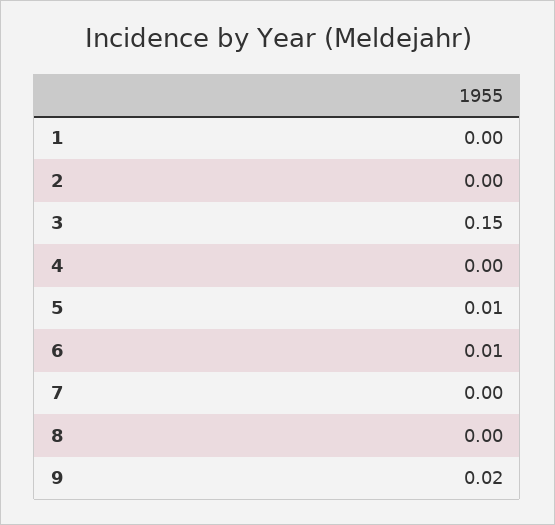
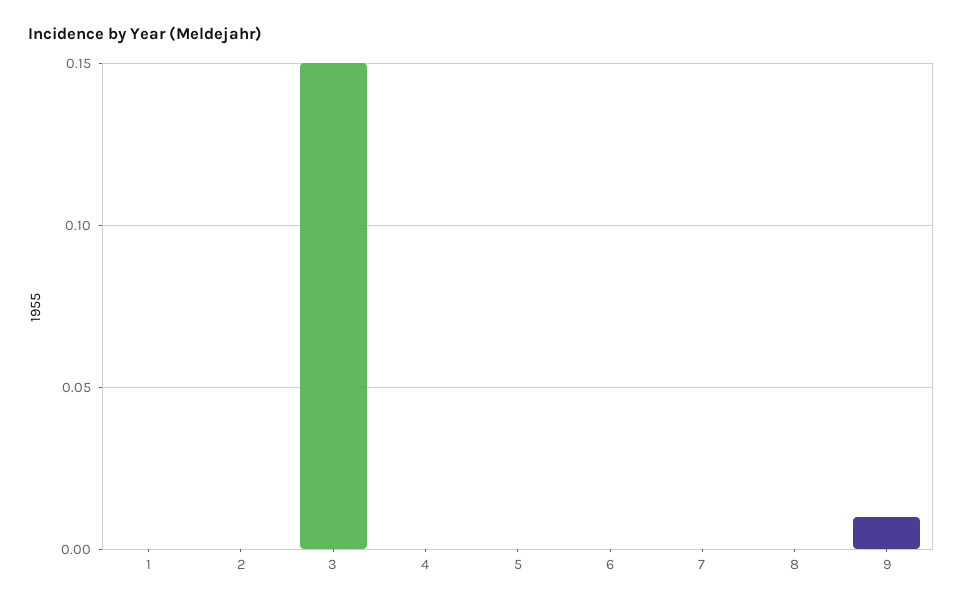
5: 0.01 -> 0
6: 0.01 -> 0
9: 0.02 -> 0.01

